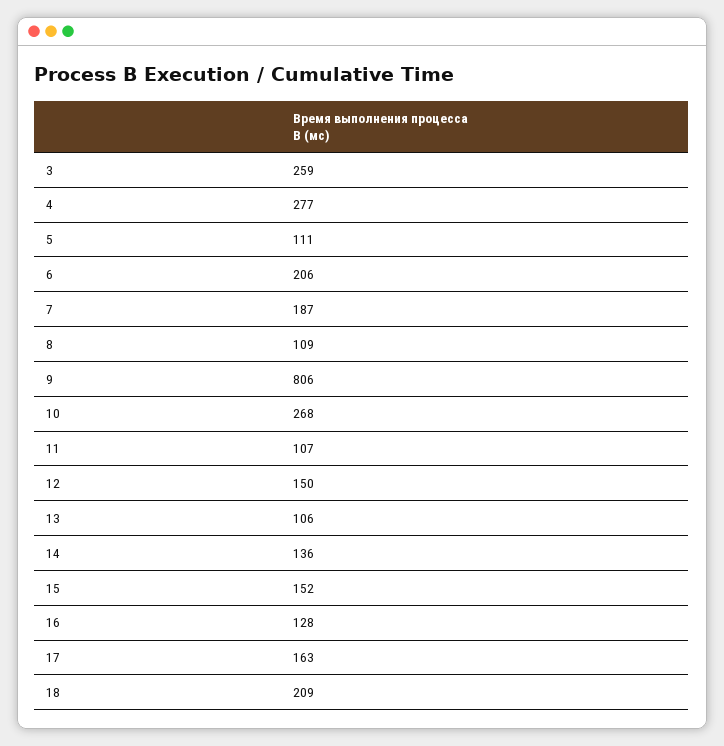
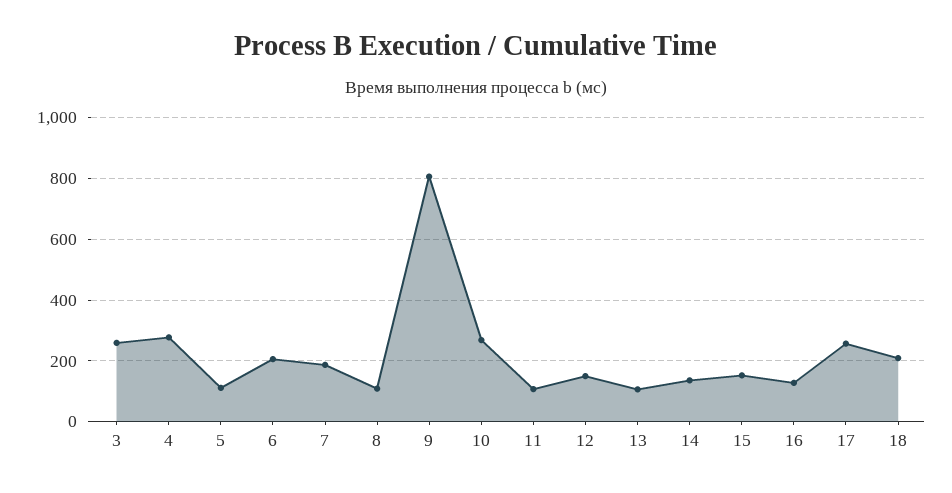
17: 163 -> 260

